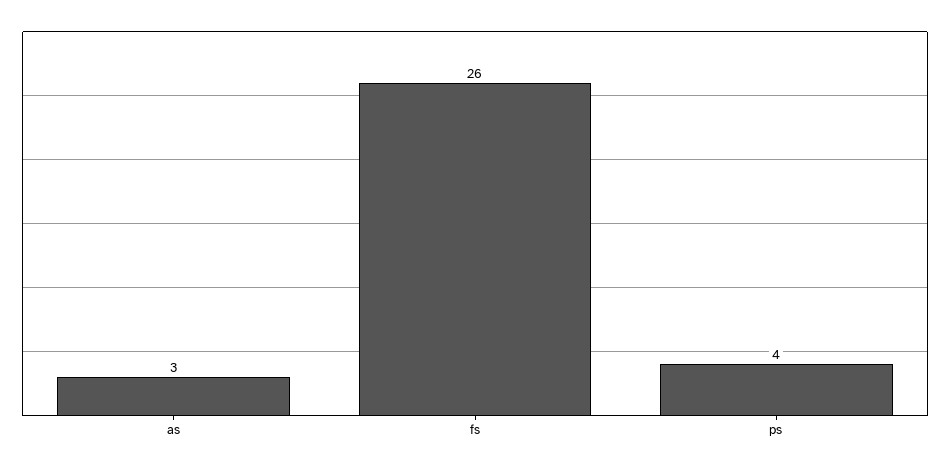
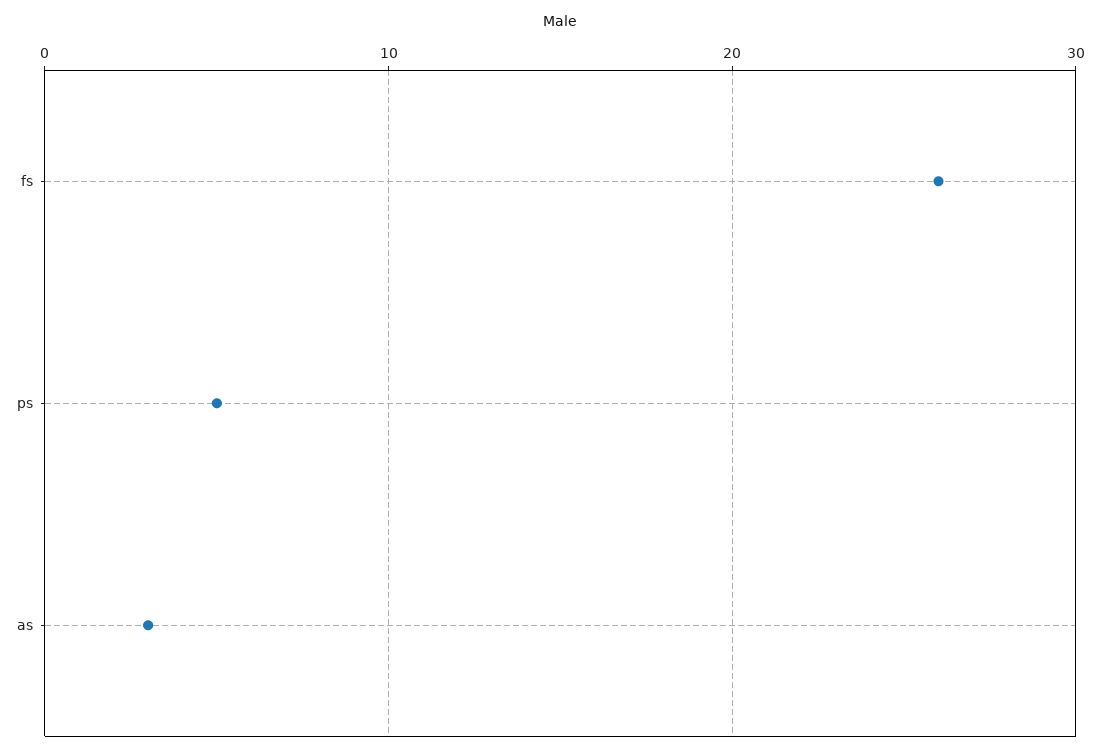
ps: 4 -> 5

